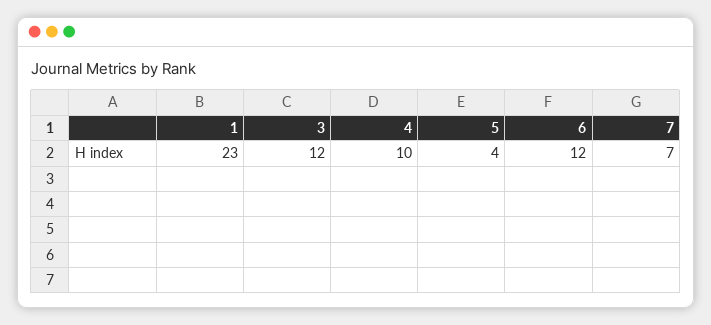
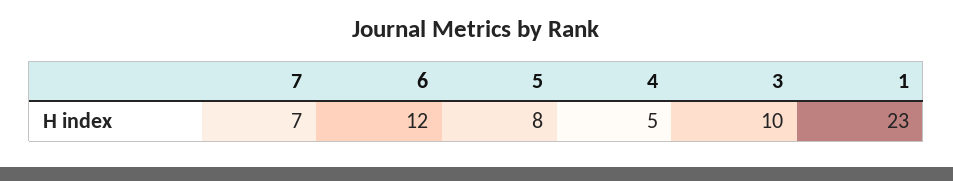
3: 12 -> 10
4: 10 -> 5
5: 4 -> 8

